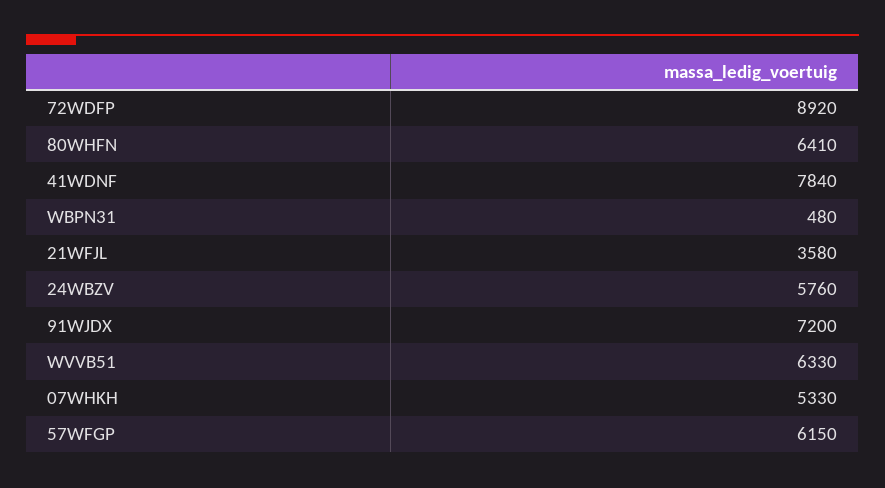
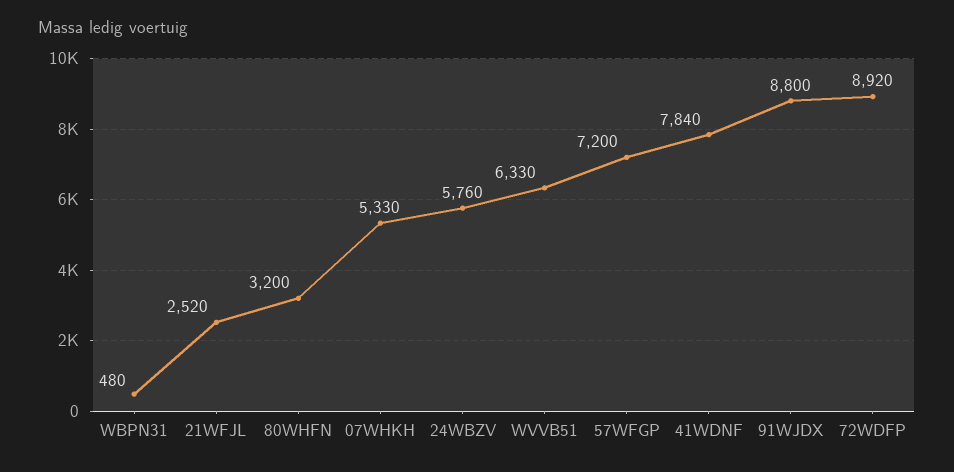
80WHFN: 6410 -> 3200
21WFJL: 3580 -> 2520
91WJDX: 7200 -> 8800
57WFGP: 6150 -> 7200

